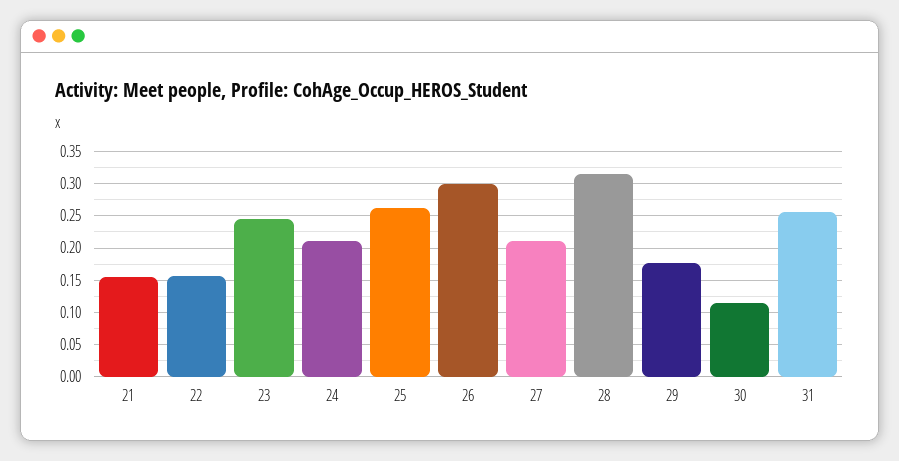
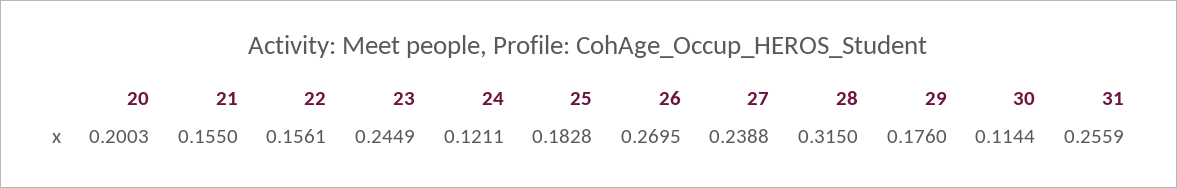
24: 0.21 -> 0.1211
25: 0.26 -> 0.1828
26: 0.3 -> 0.2695
27: 0.21 -> 0.2388
20: none -> 0.2003

